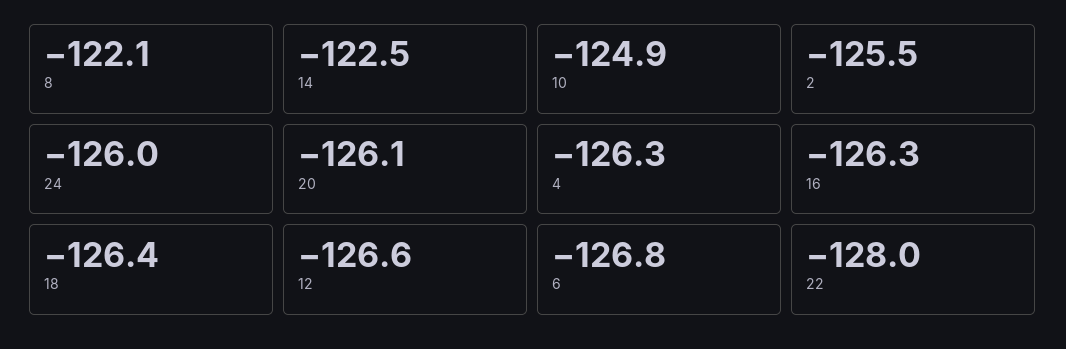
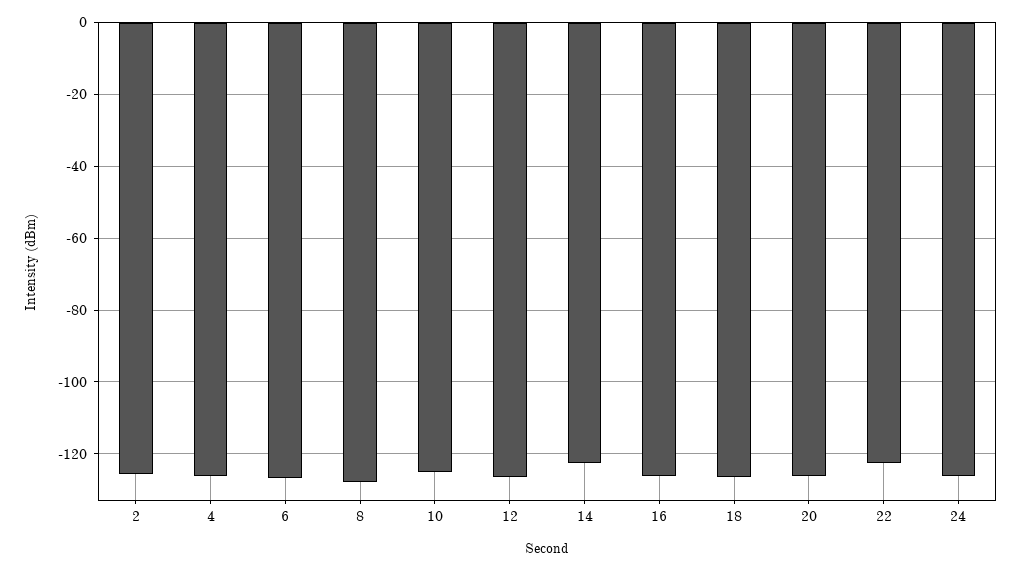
8: -122.1 -> -128
22: -128 -> -122

